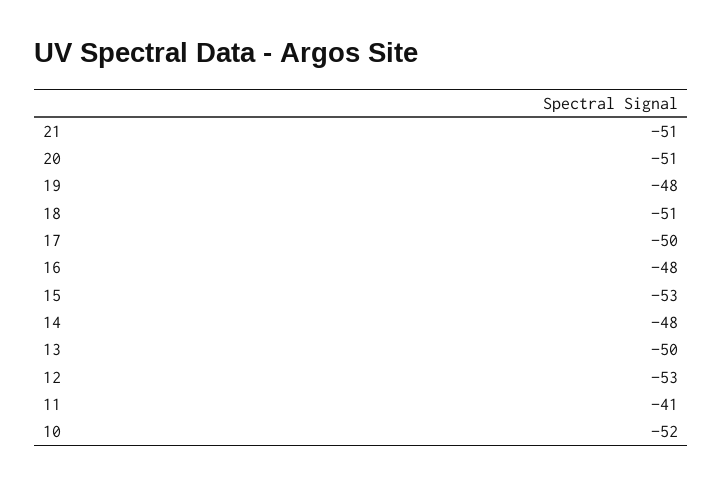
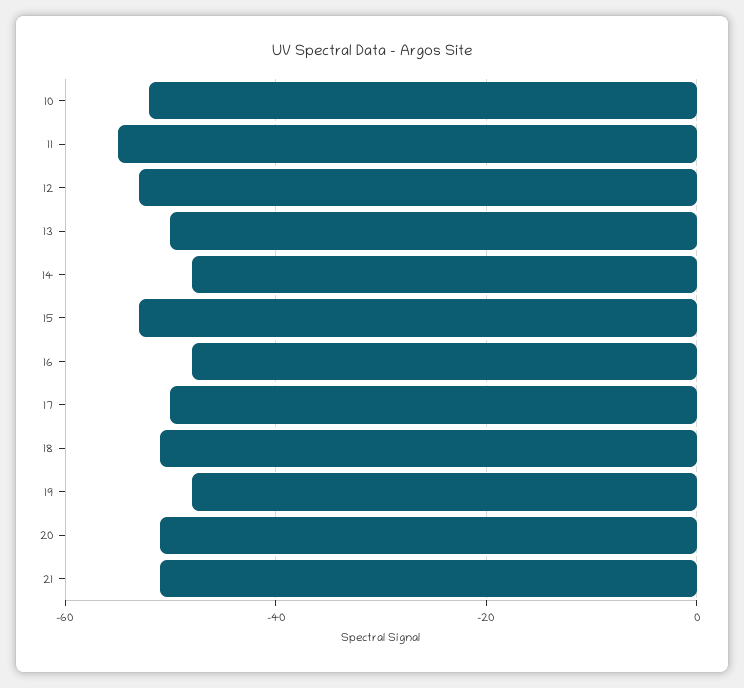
11: -41 -> -55

